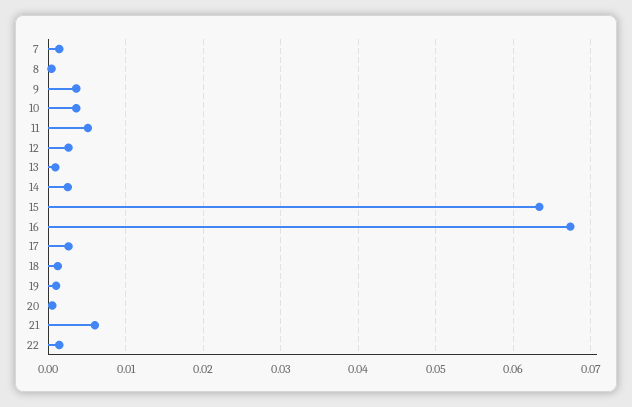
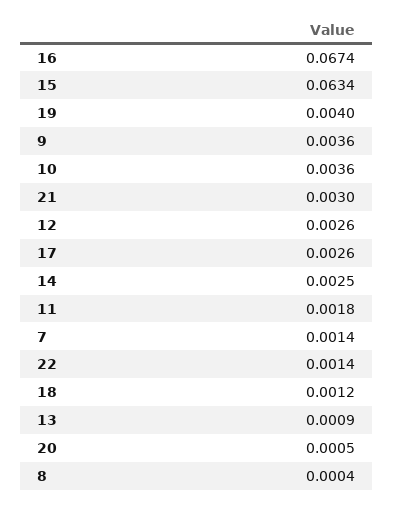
11: 0.005 -> 0.0018
19: 0.001 -> 0.004
21: 0.006 -> 0.003

